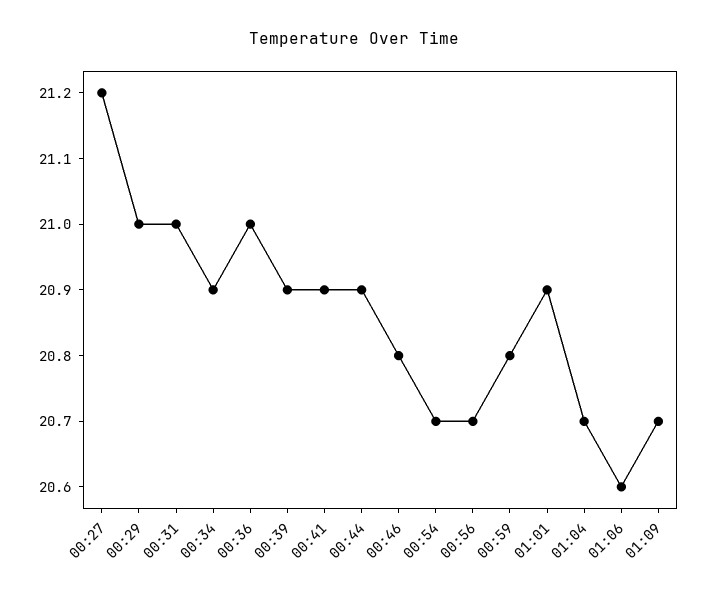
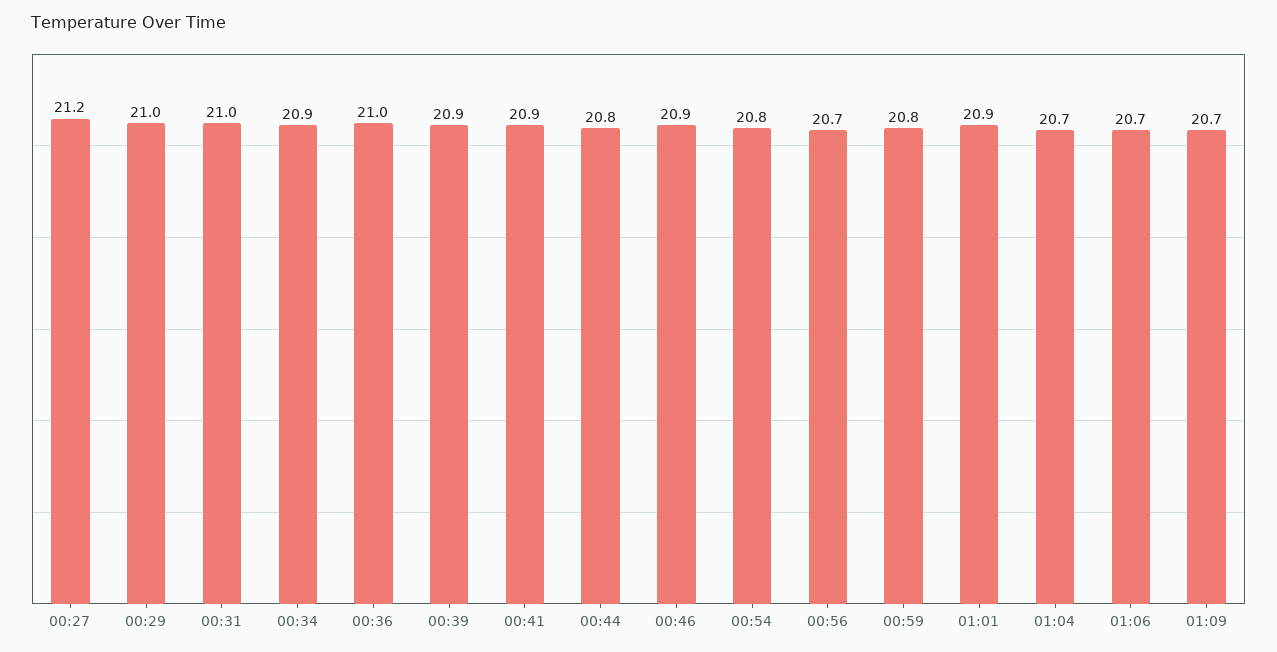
00:44: 20.9 -> 20.8
00:46: 20.8 -> 20.9
00:54: 20.7 -> 20.8
01:06: 20.6 -> 20.7

